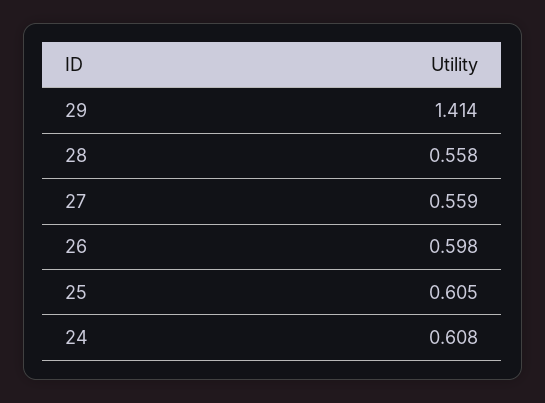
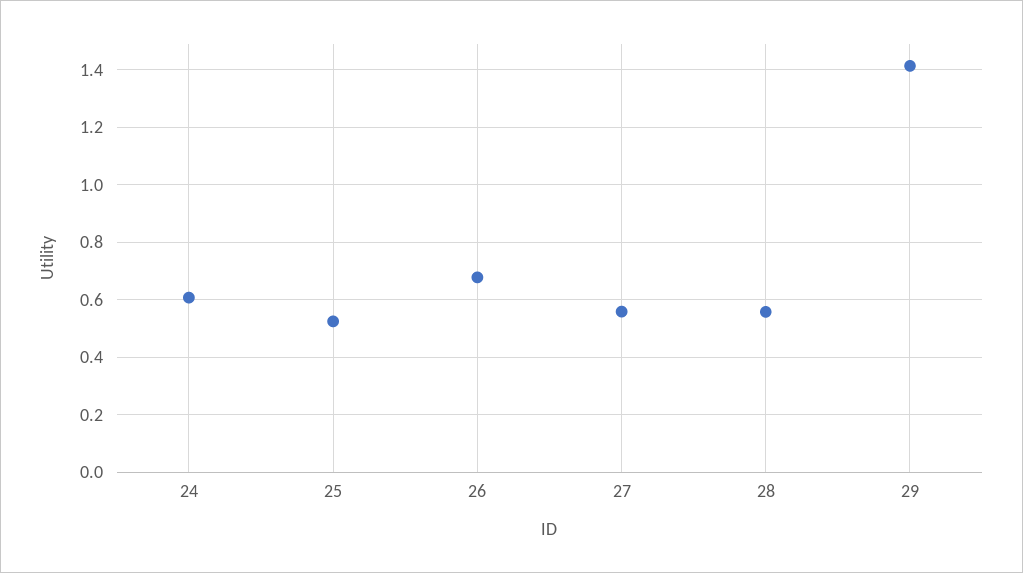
26: 0.598 -> 0.675
25: 0.605 -> 0.525

